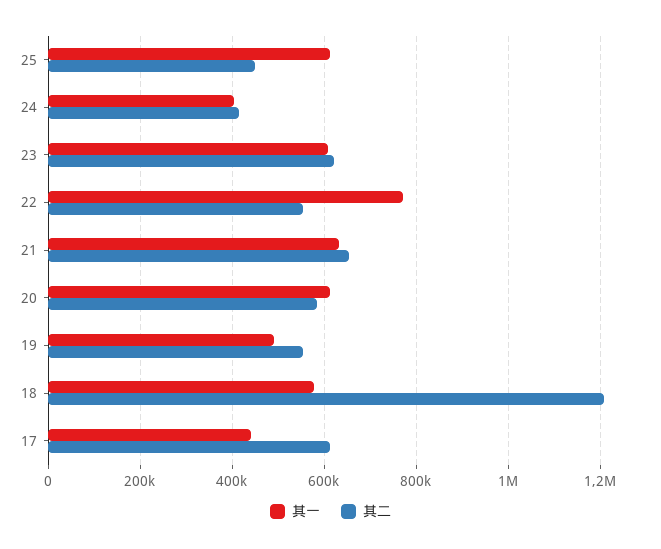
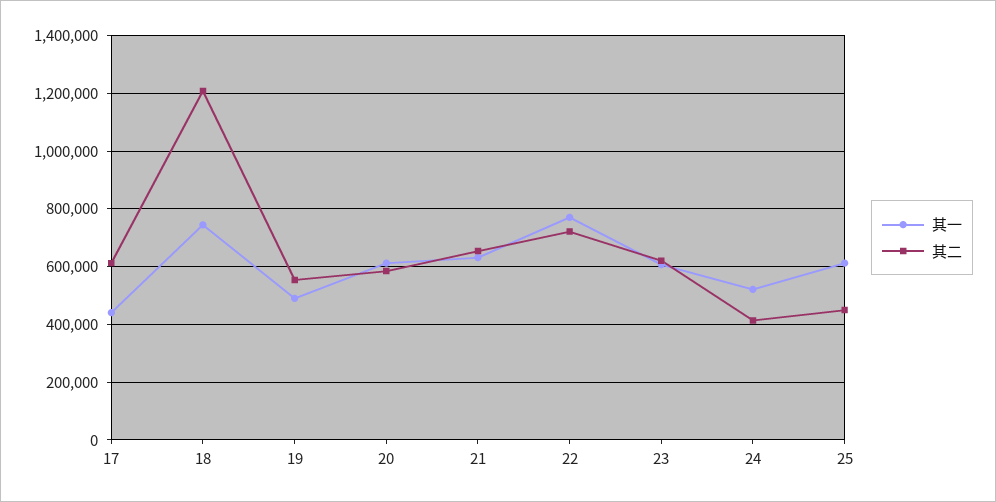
其一, 24: 400000 -> 525000
其二, 22: 560000 -> 725000
其一, 18: 580000 -> 750000

